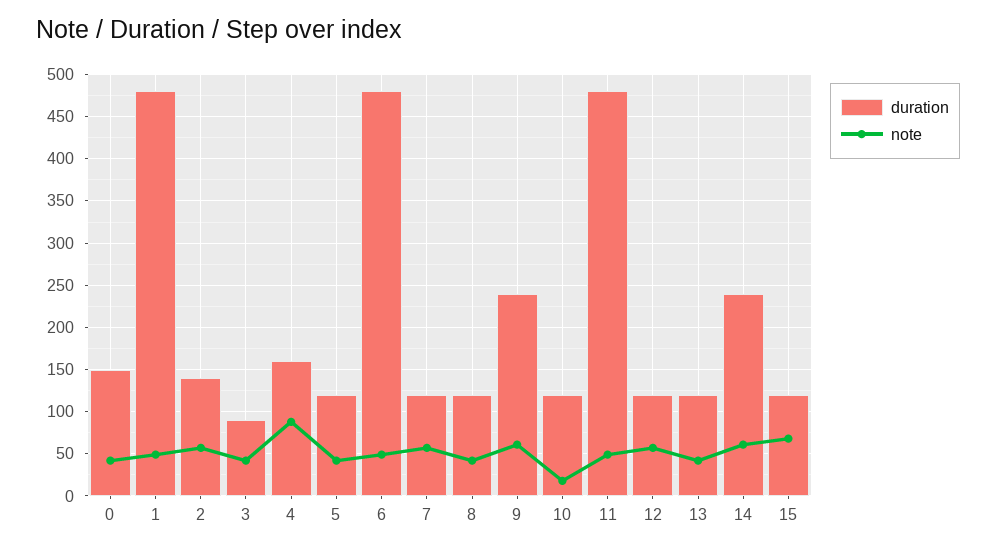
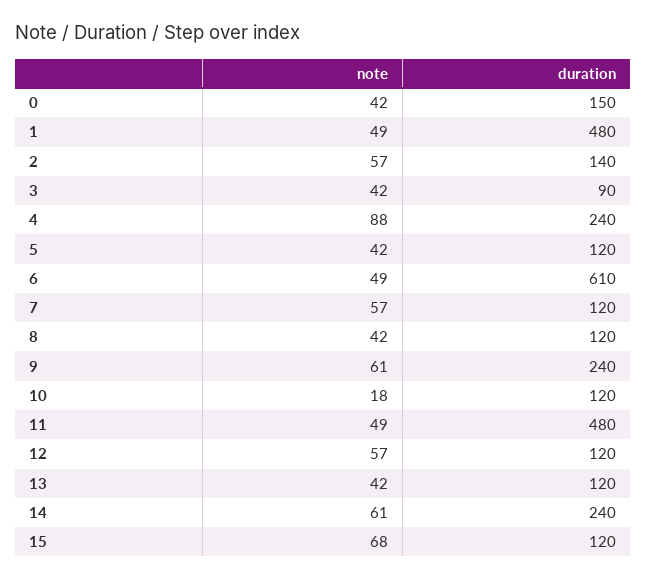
duration, 4: 160 -> 240
duration, 6: 480 -> 610

